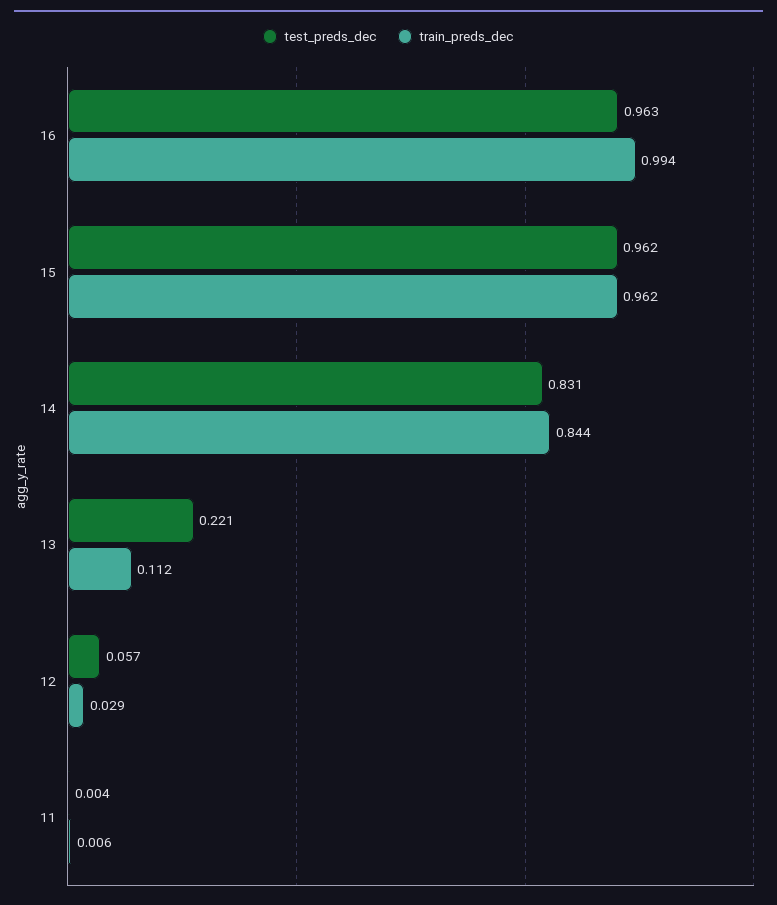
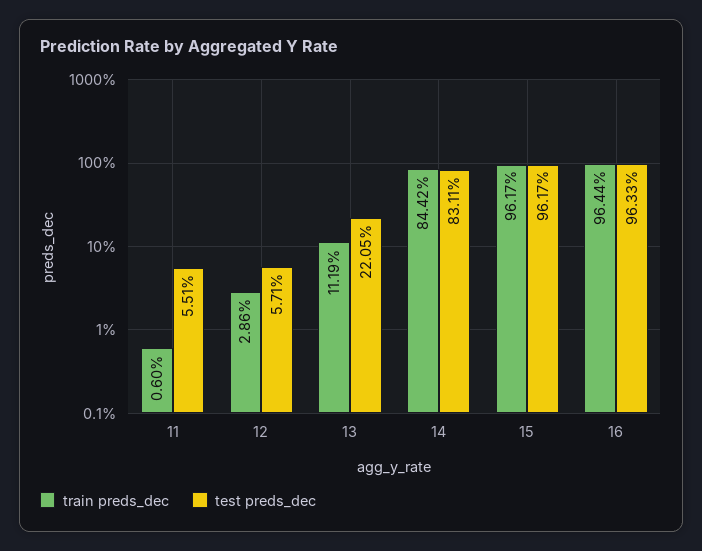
train_preds_dec, 16: 0.994 -> 0.9644
test_preds_dec, 11: 0.004 -> 0.0551

